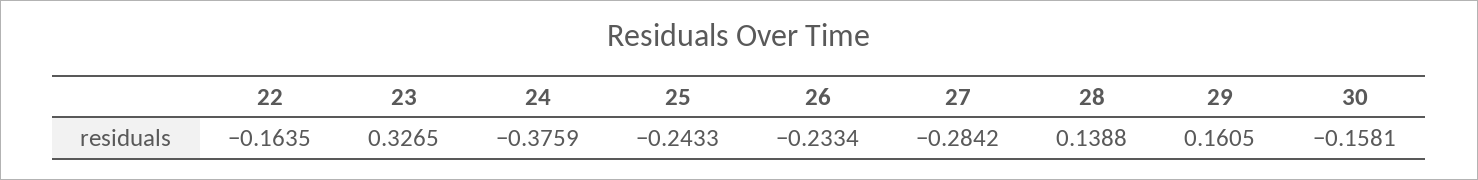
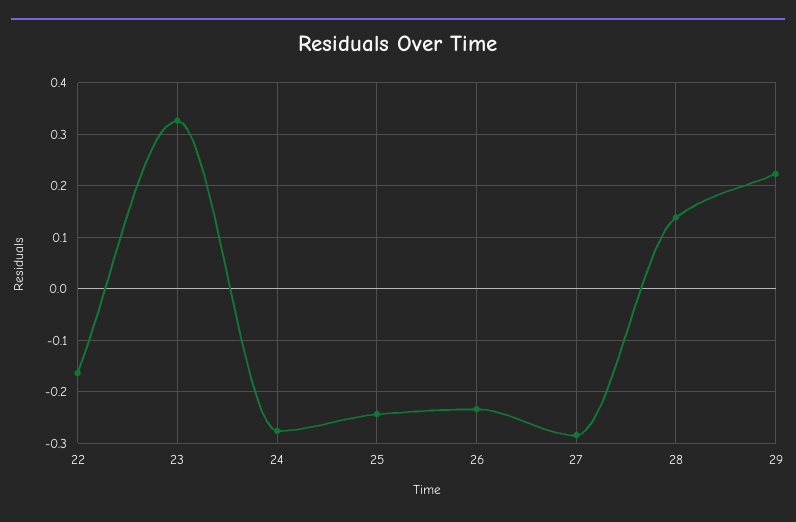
24: -0.3759 -> -0.28
29: 0.1605 -> 0.22
30: -0.1581 -> none

